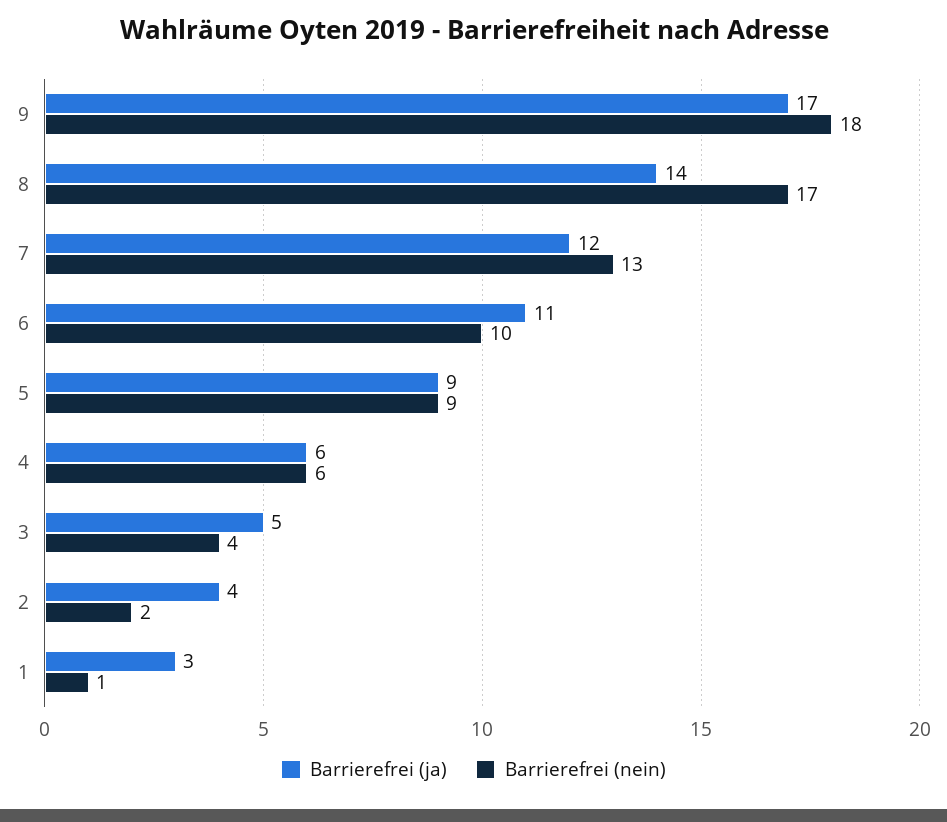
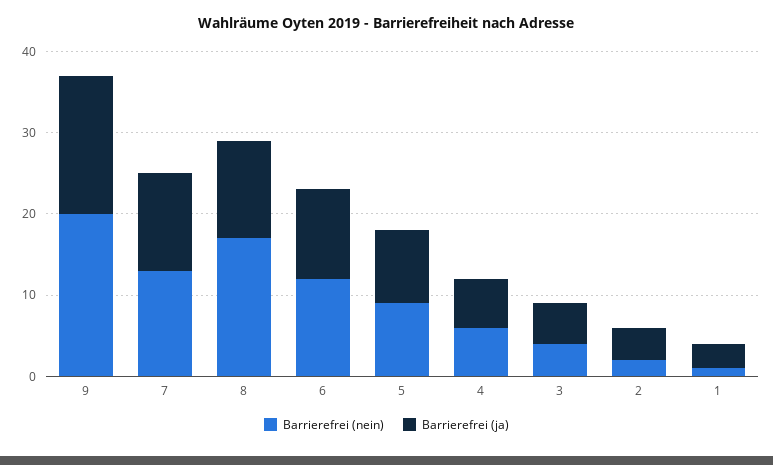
Barrierefrei (nein), 9: 18 -> 20
Barrierefrei (ja), 8: 14 -> 12
Barrierefrei (nein), 6: 10 -> 12

